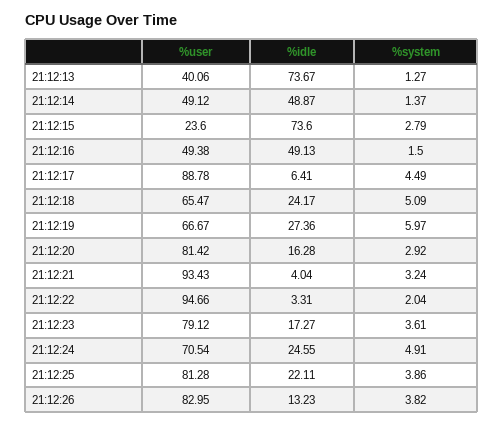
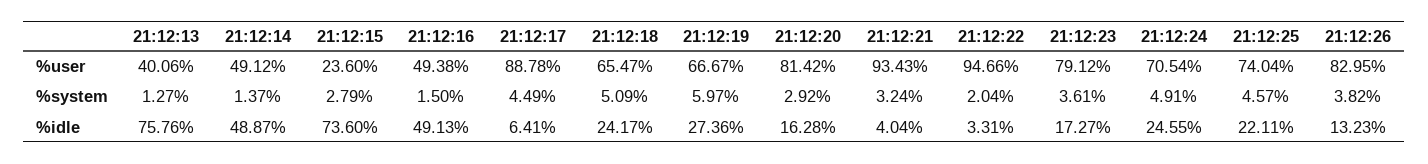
%idle, 21:12:13: 73.67 -> 75.76
%user, 21:12:25: 81.28 -> 74.04
%system, 21:12:25: 3.86 -> 4.57

